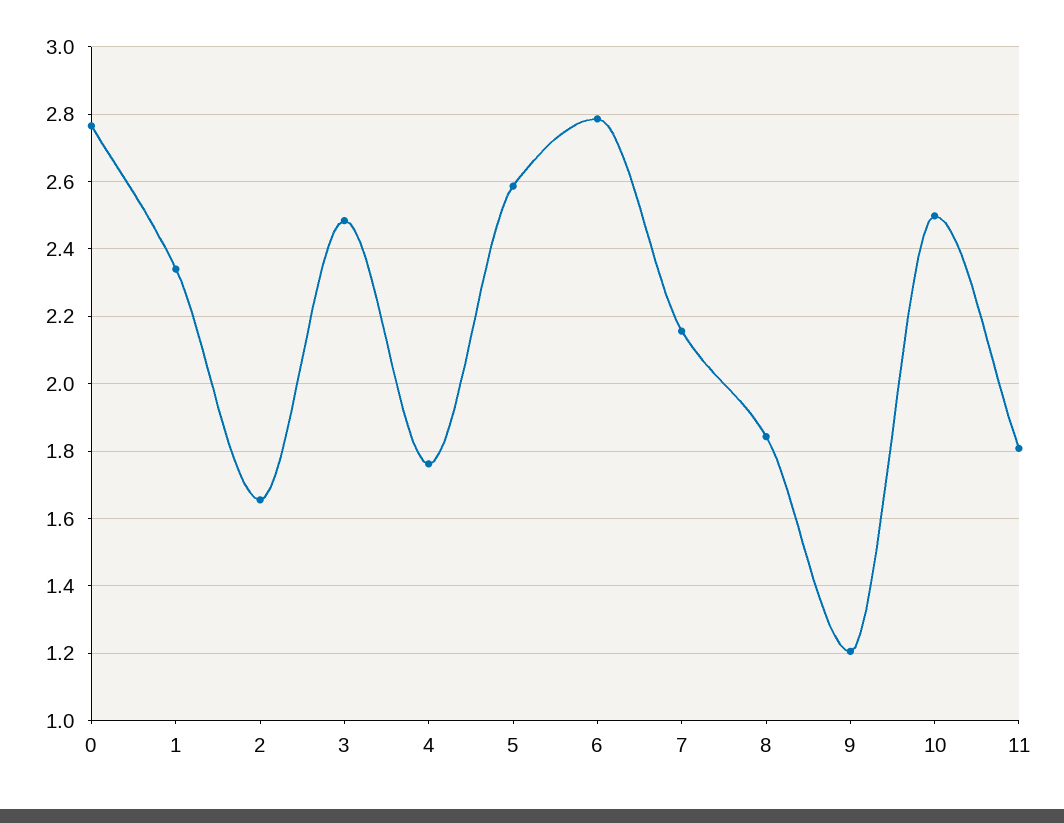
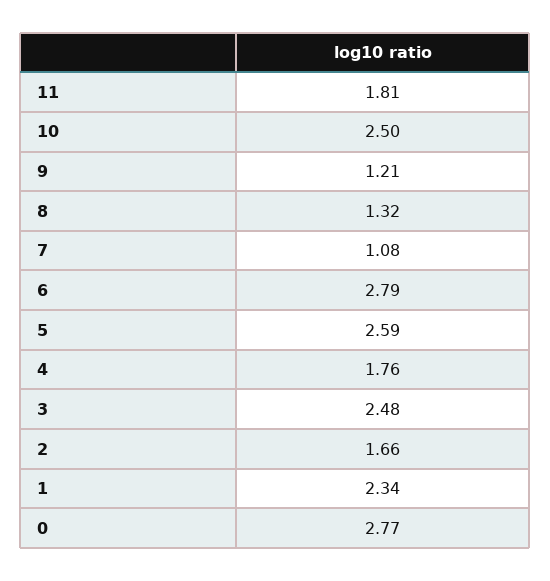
7: 2.16 -> 1.08
8: 1.84 -> 1.32

